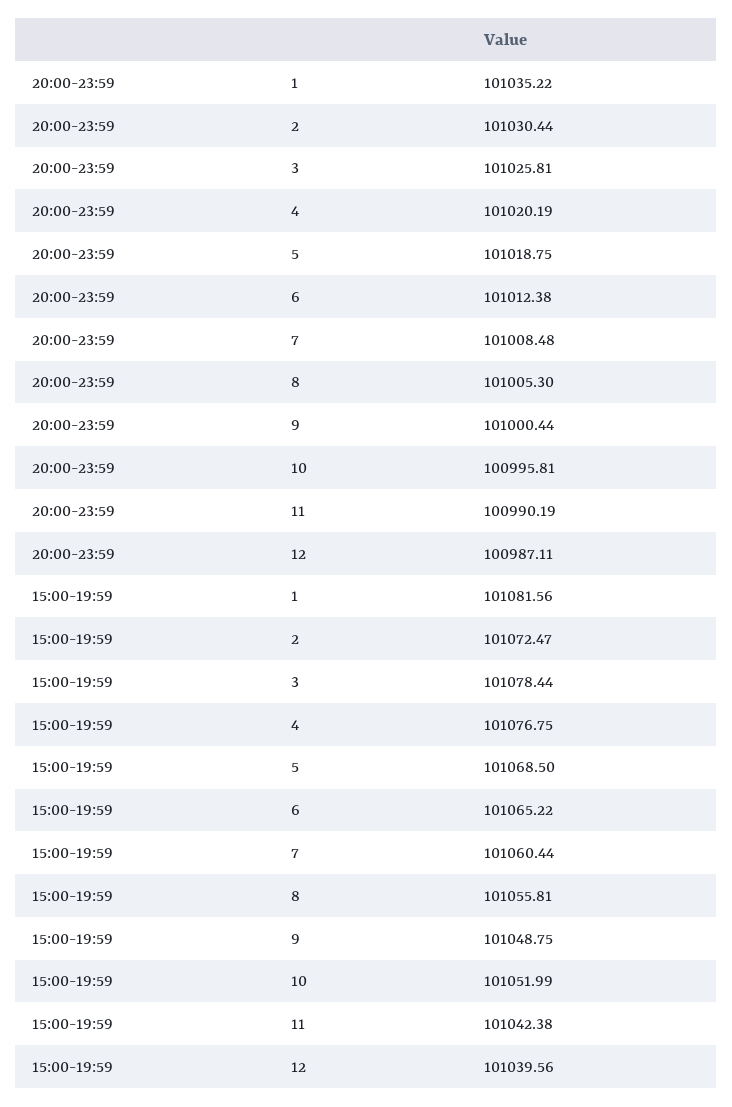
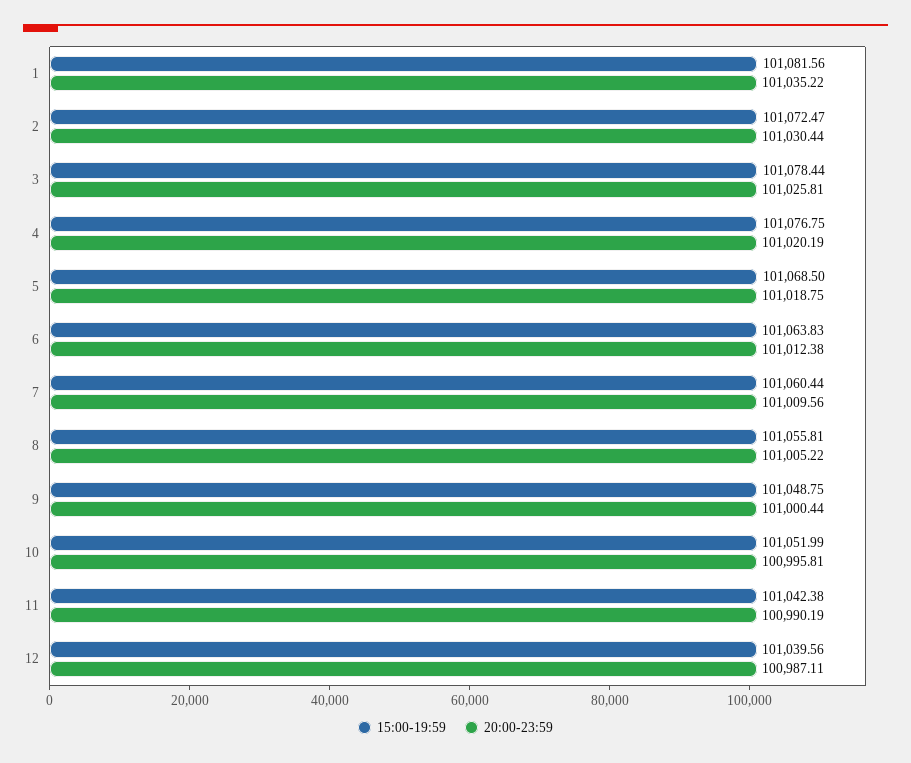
20:00-23:59, 7: 101008.48 -> 101009.56
20:00-23:59, 8: 101005.3 -> 101005.22
15:00-19:59, 6: 101065.22 -> 101063.83

